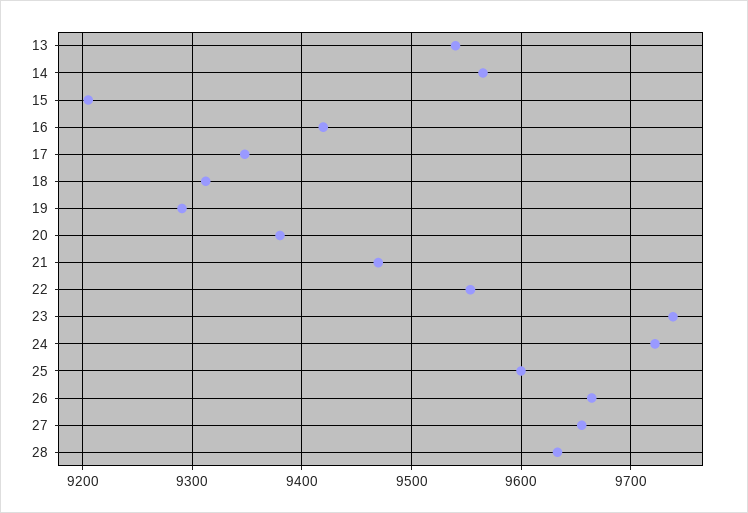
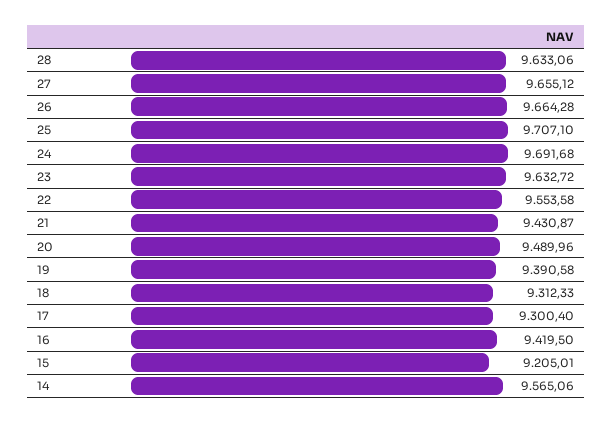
13: 9540 -> none
17: 9350 -> 9300.4
19: 9290 -> 9390.58
20: 9380 -> 9489.96
21: 9470 -> 9430.87
23: 9740 -> 9632.72
24: 9720 -> 9691.68
25: 9600 -> 9707.1

